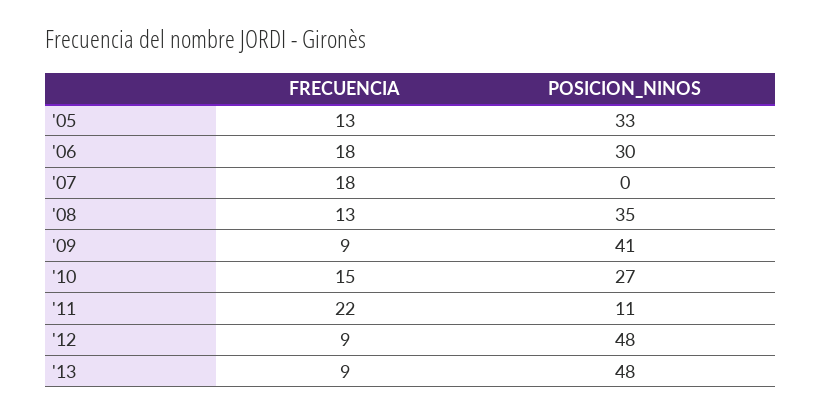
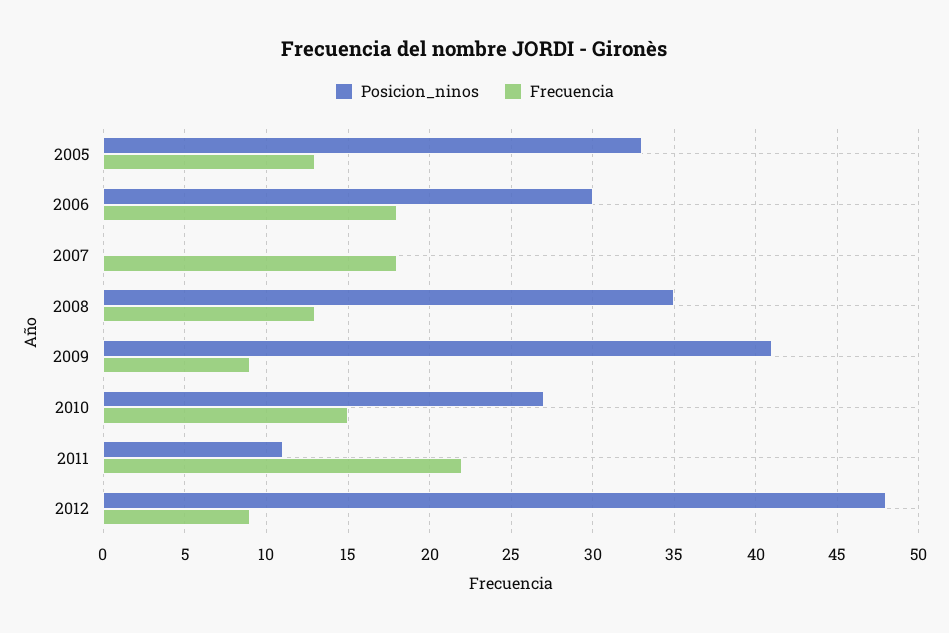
FRECUENCIA, '13: 9 -> none
POSICION_NINOS, '13: 48 -> none

